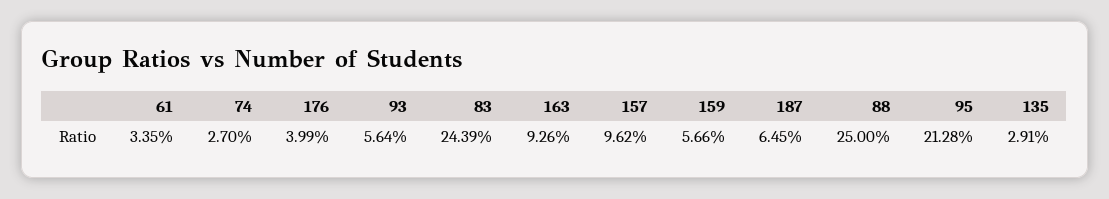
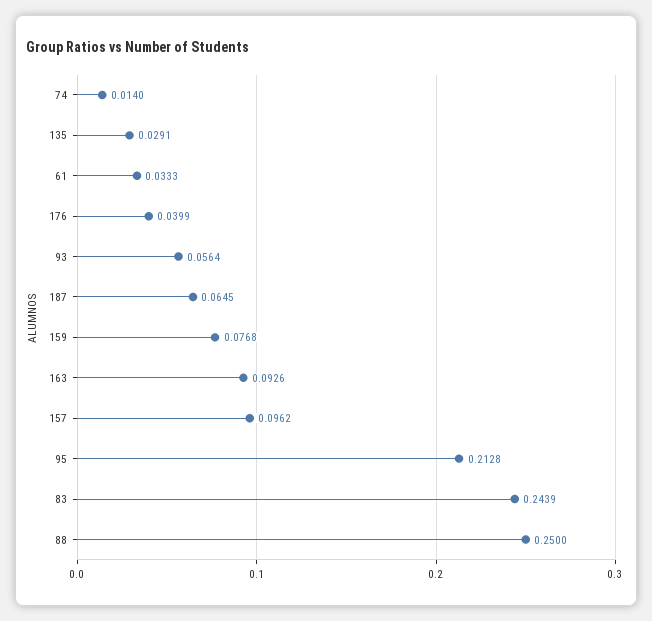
61: 0.0335 -> 0.0333
74: 0.027 -> 0.014
159: 0.0566 -> 0.0768

